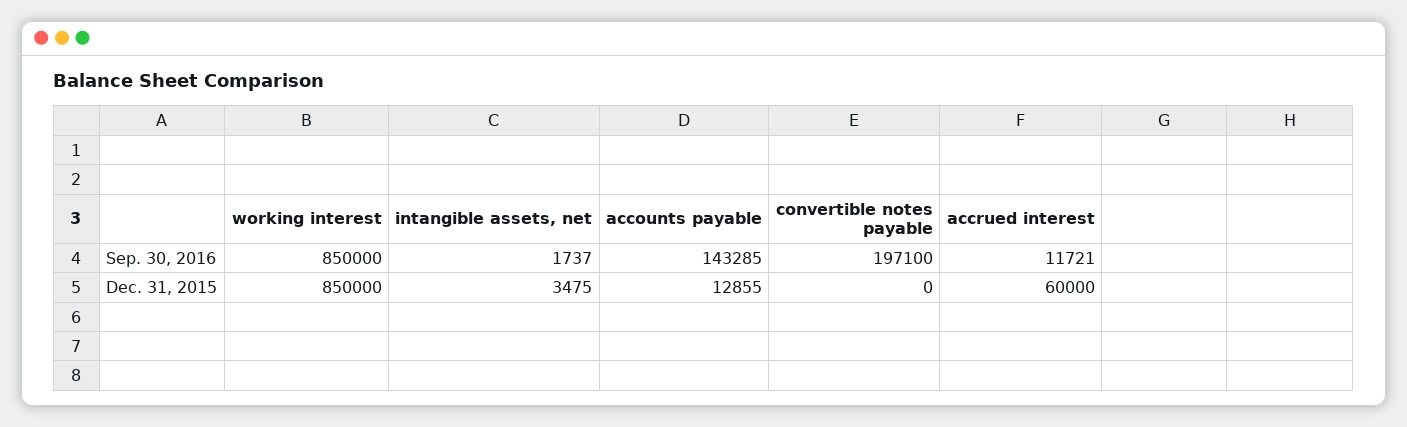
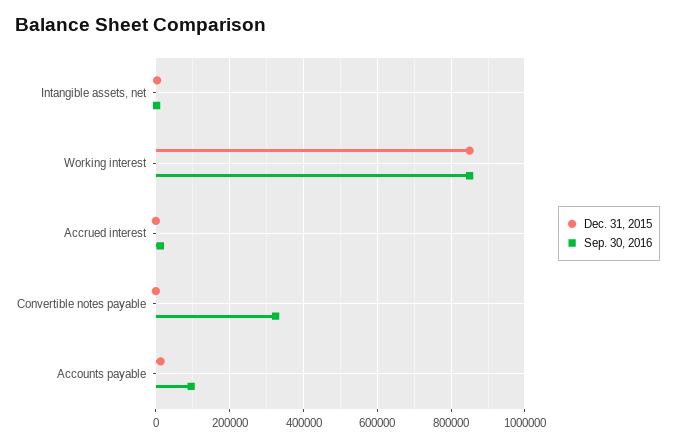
Sep. 30, 2016, accounts payable: 143285 -> 100000
Sep. 30, 2016, convertible notes payable: 197100 -> 320000
Dec. 31, 2015, accrued interest: 60000 -> 0

